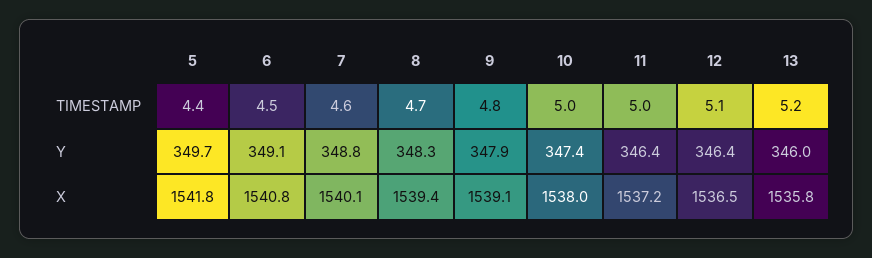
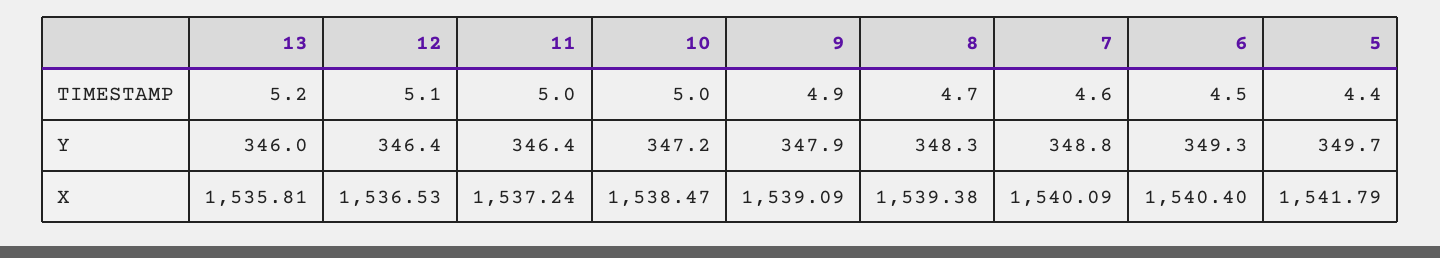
9, TIMESTAMP: 4.8 -> 4.9
6, Y: 349.1 -> 349.3
10, Y: 347.4 -> 347.2
6, X: 1540.8 -> 1540.4
10, X: 1538 -> 1538.47

